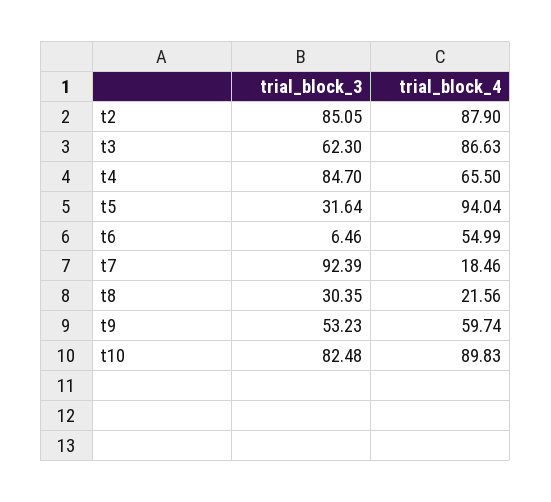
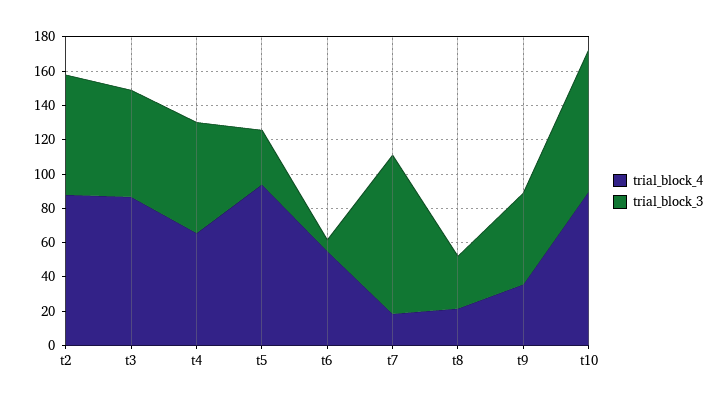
trial_block_3, t2: 85.05 -> 70
trial_block_3, t4: 84.7 -> 65
trial_block_4, t9: 59.74 -> 35

